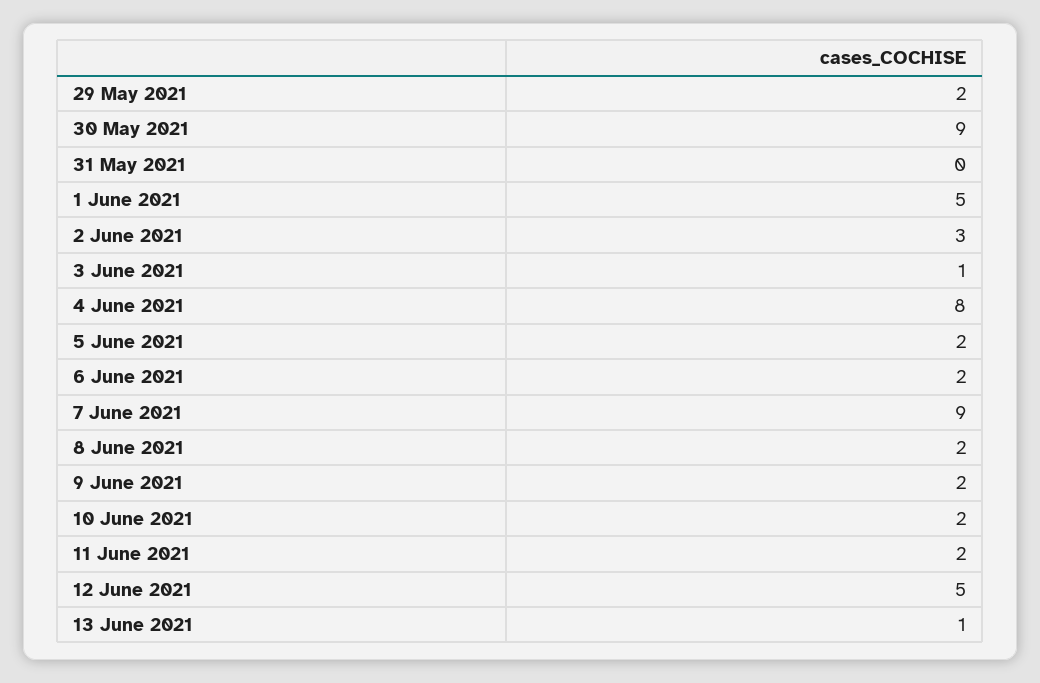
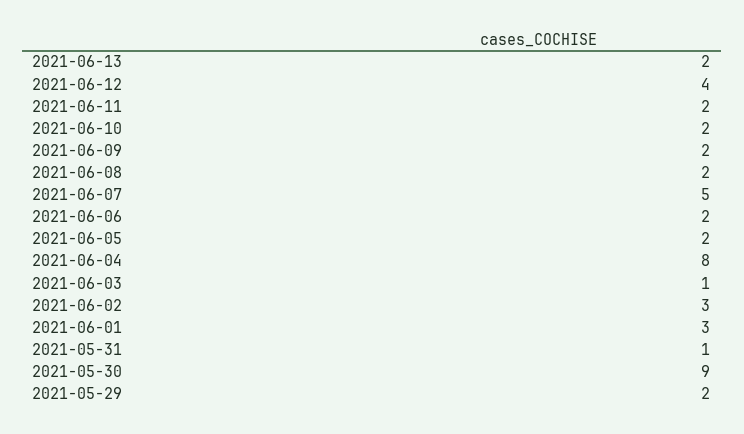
31 May 2021: 0 -> 1
1 June 2021: 5 -> 3
7 June 2021: 9 -> 5
12 June 2021: 5 -> 4
13 June 2021: 1 -> 2

